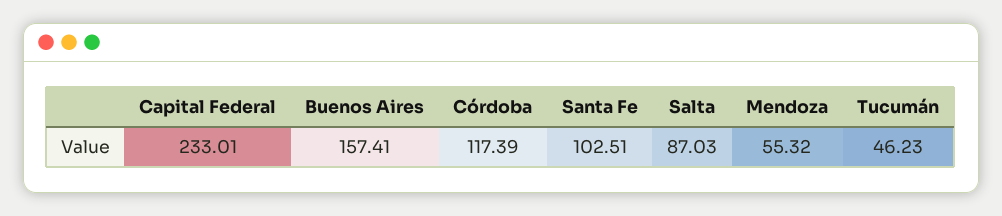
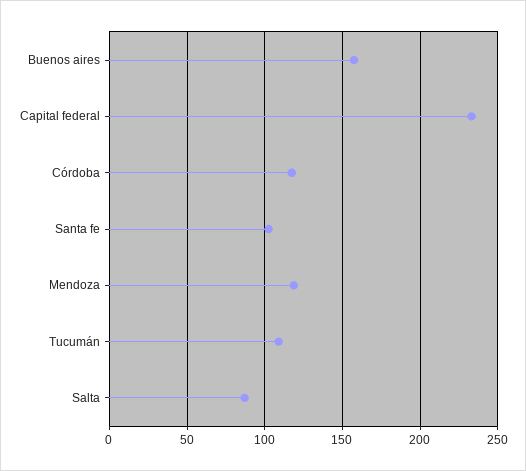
Mendoza: 55.32 -> 120
Tucumán: 46.23 -> 110

